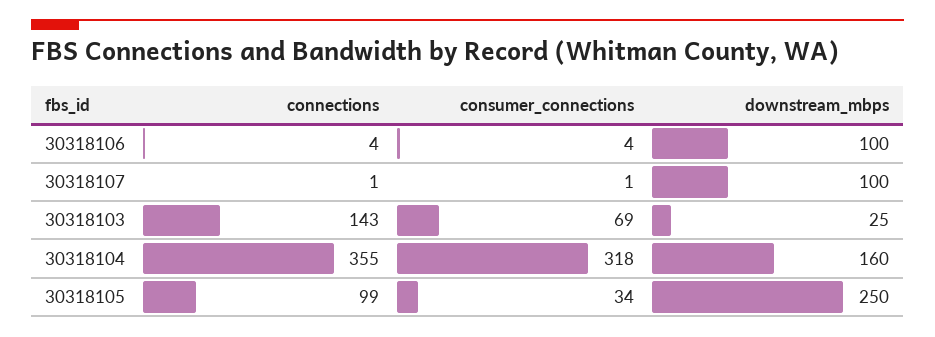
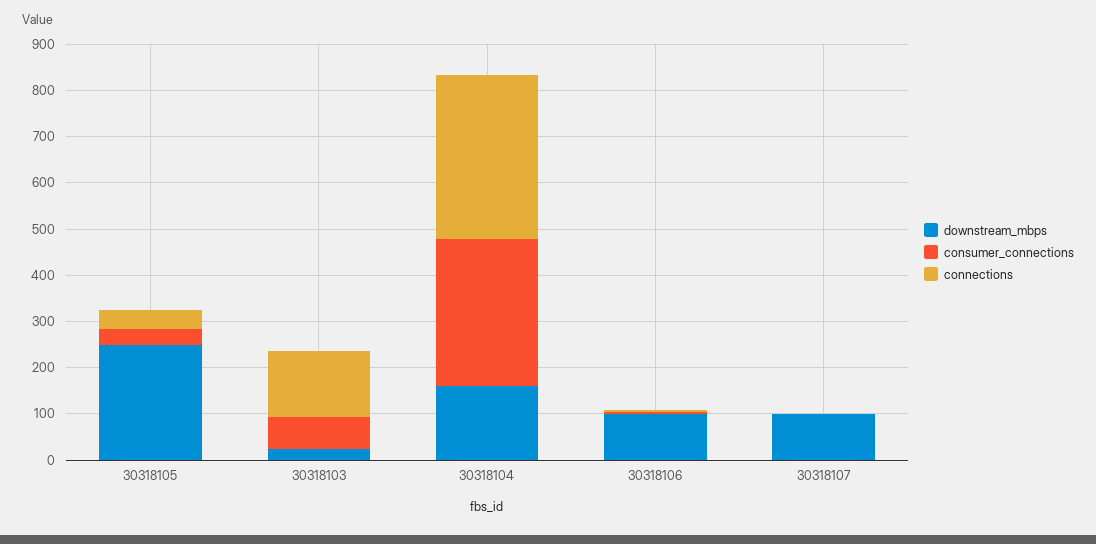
connections, 30318105: 99 -> 40

